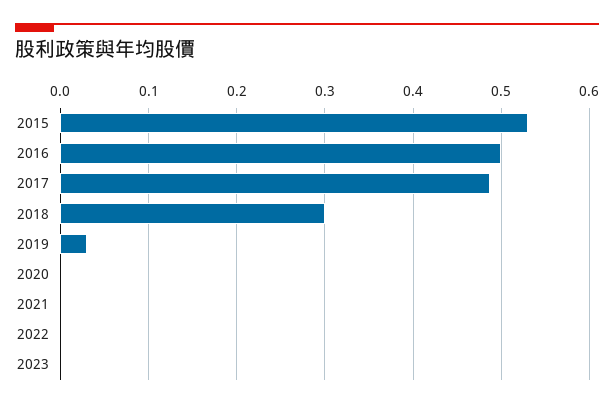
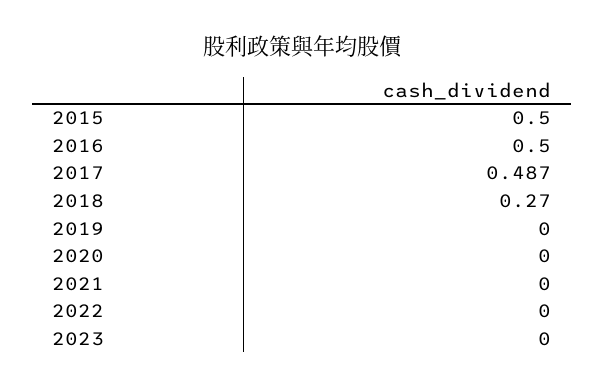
2015: 0.53 -> 0.5
2018: 0.3 -> 0.27
2019: 0.03 -> 0

